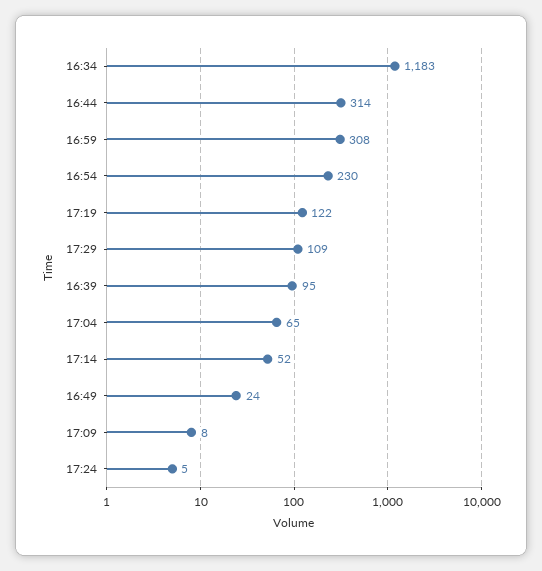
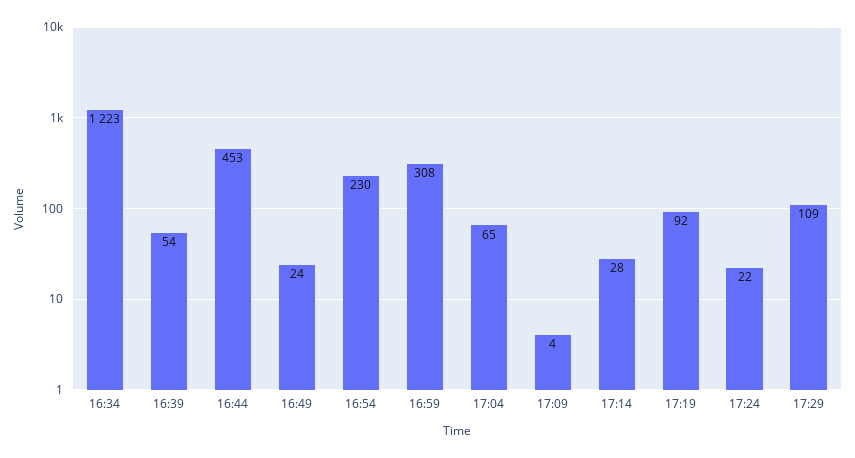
16:34: 1183 -> 1223
16:44: 314 -> 453
17:19: 122 -> 92
16:39: 95 -> 54
17:14: 52 -> 28
17:09: 8 -> 4
17:24: 5 -> 22

